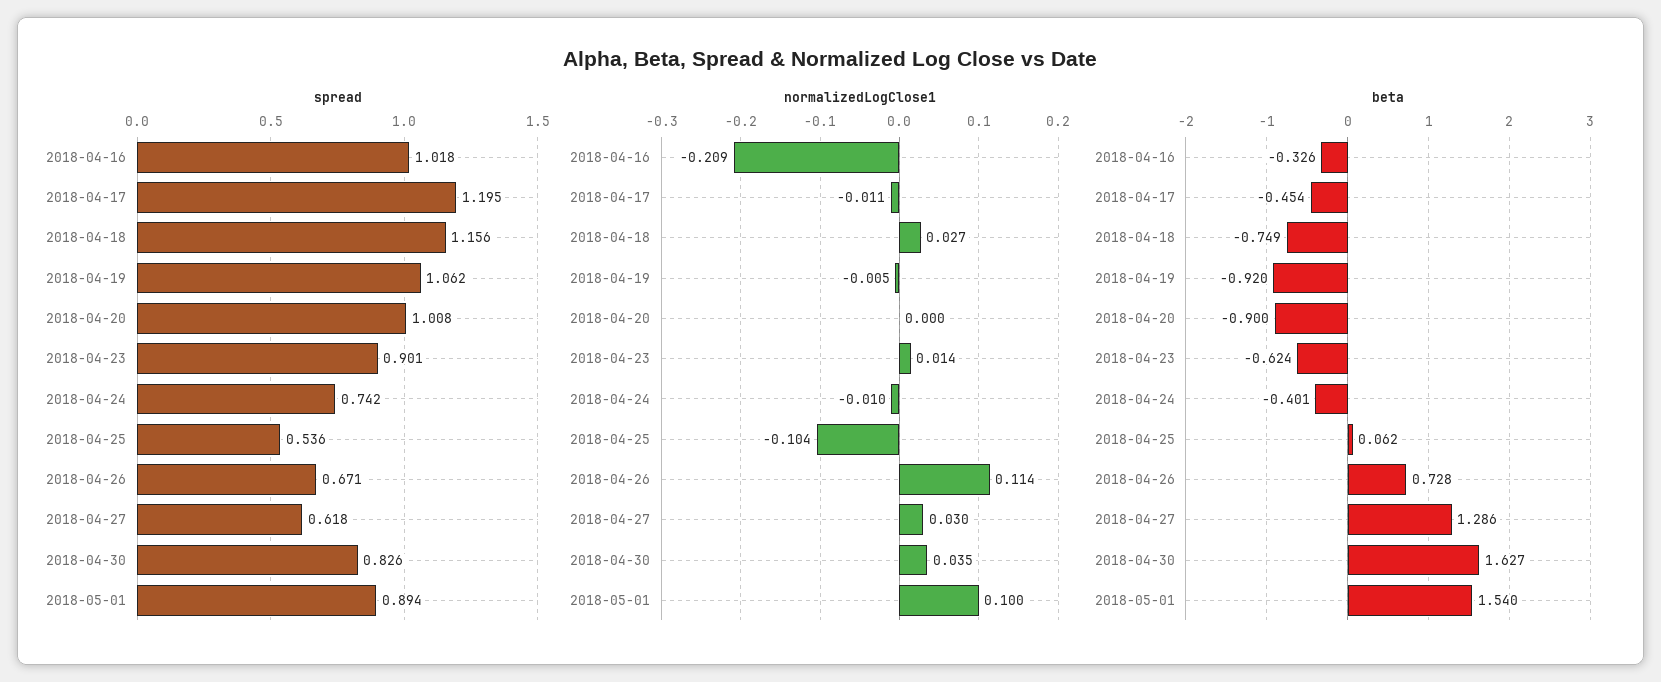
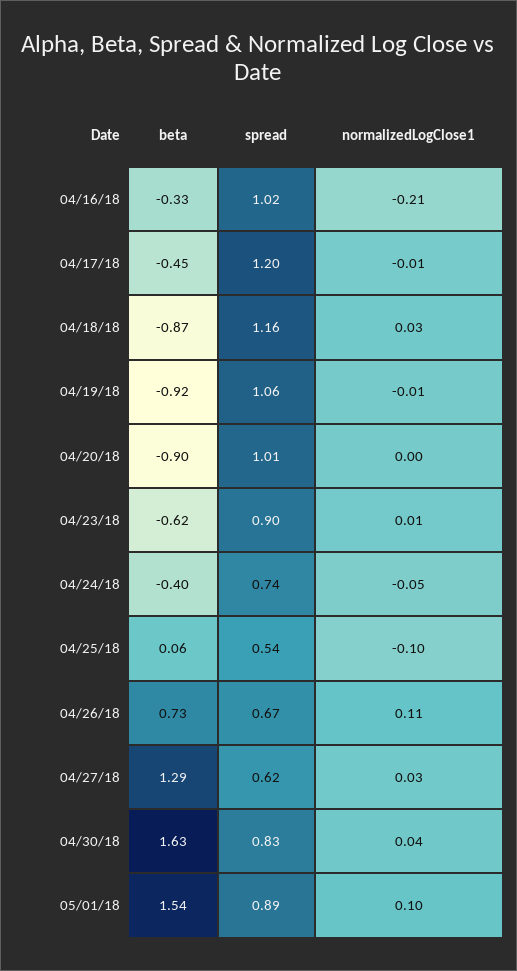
normalizedLogClose1, 2018-04-24: -0.01 -> -0.05
beta, 2018-04-18: -0.749 -> -0.87

